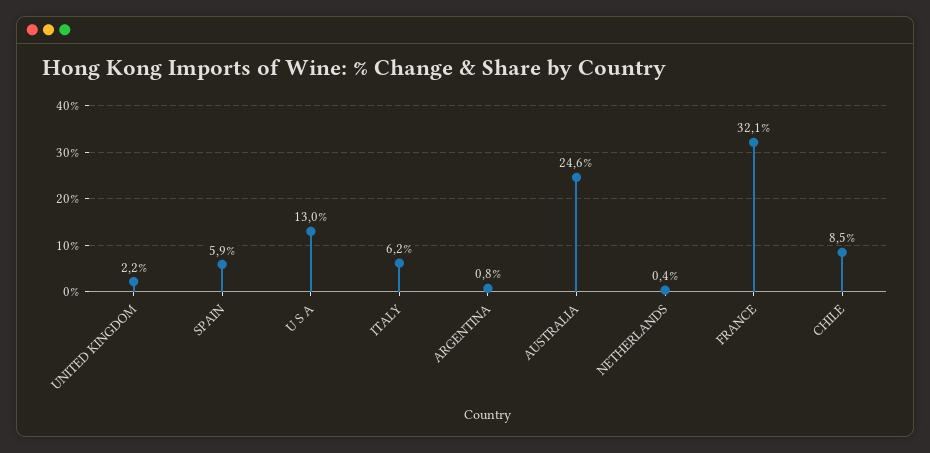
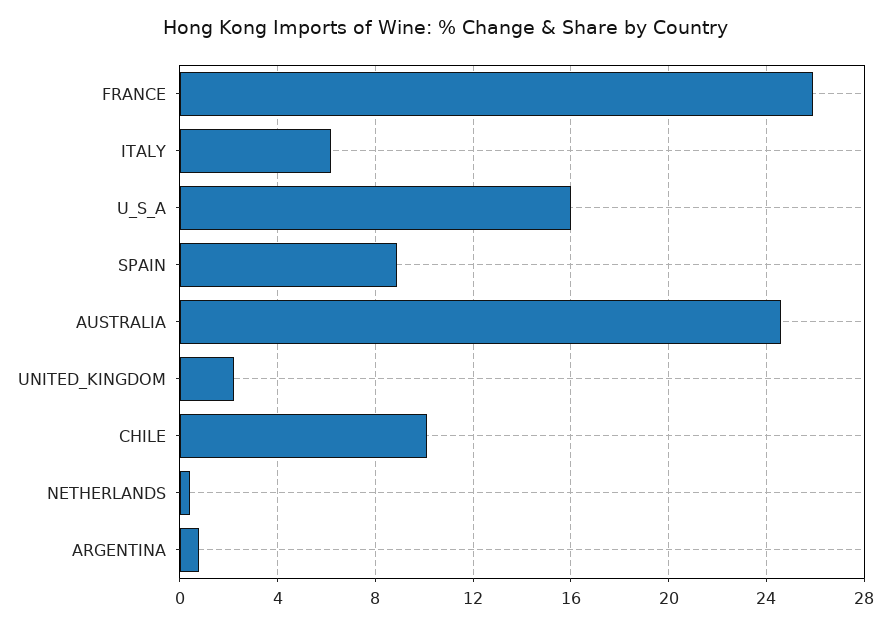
SPAIN: 5.9 -> 9
U S A: 13 -> 16
FRANCE: 32.1 -> 26
CHILE: 8.5 -> 10

